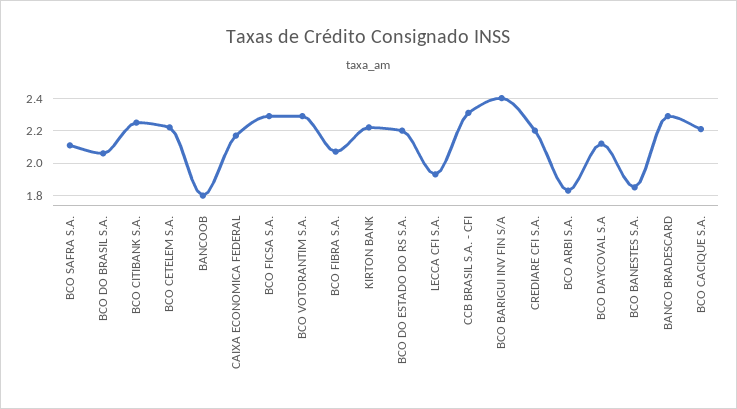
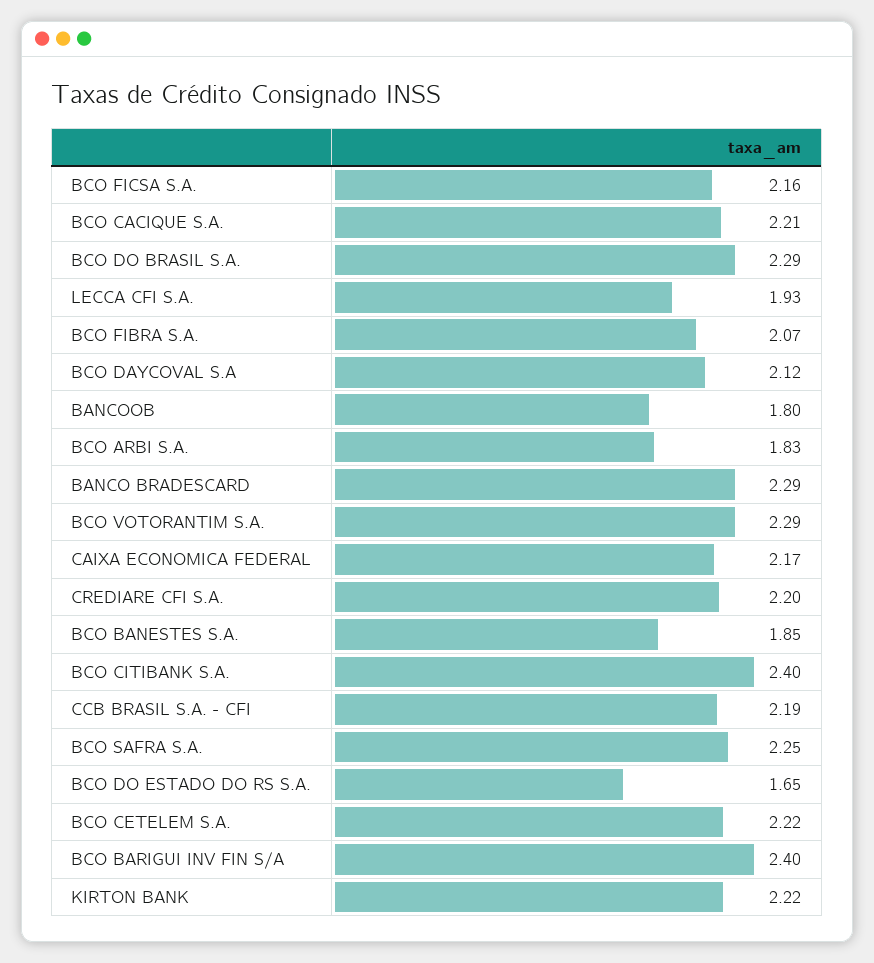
BCO SAFRA S.A.: 2.1 -> 2.25
BCO DO BRASIL S.A.: 2.05 -> 2.29
BCO CITIBANK S.A.: 2.25 -> 2.4
BCO FICSA S.A.: 2.3 -> 2.16
BCO DO ESTADO DO RS S.A.: 2.2 -> 1.65
CCB BRASIL S.A. - CFI: 2.3 -> 2.19

